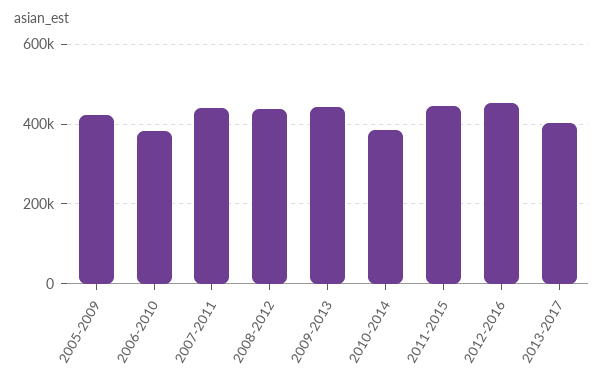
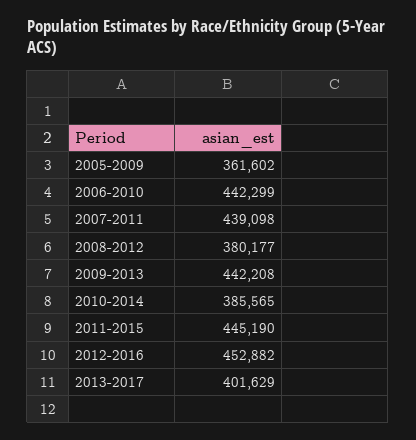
2005-2009: 420000 -> 361602
2006-2010: 380000 -> 442299
2008-2012: 440000 -> 380177

